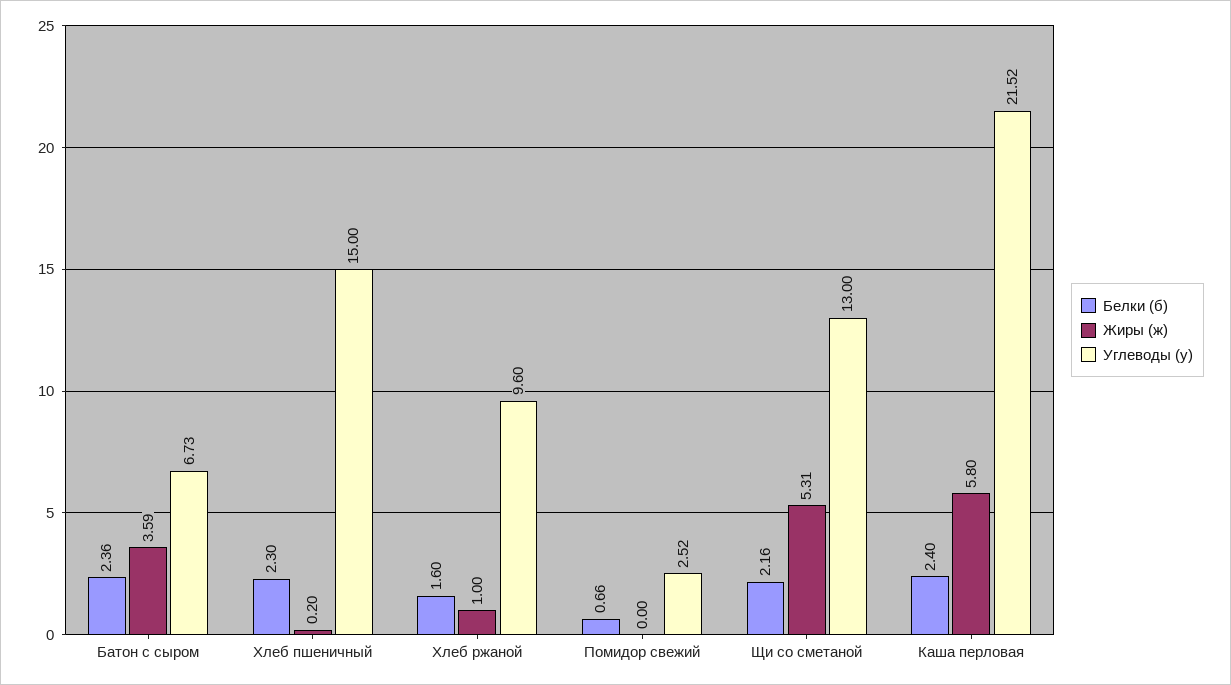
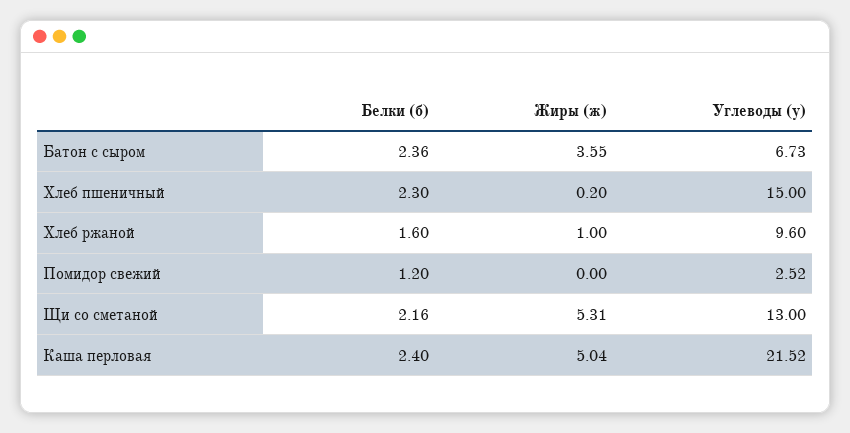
Жиры (ж), Батон с сыром: 3.59 -> 3.55
Белки (б), Помидор свежий: 0.66 -> 1.2
Жиры (ж), Каша перловая: 5.8 -> 5.04

